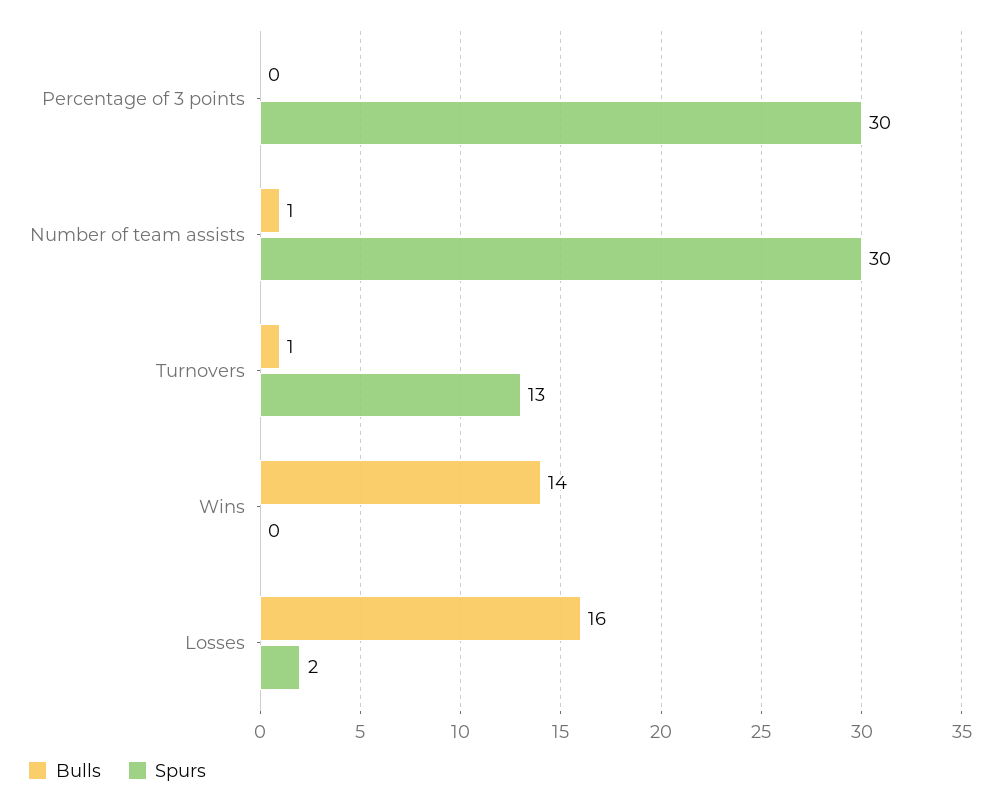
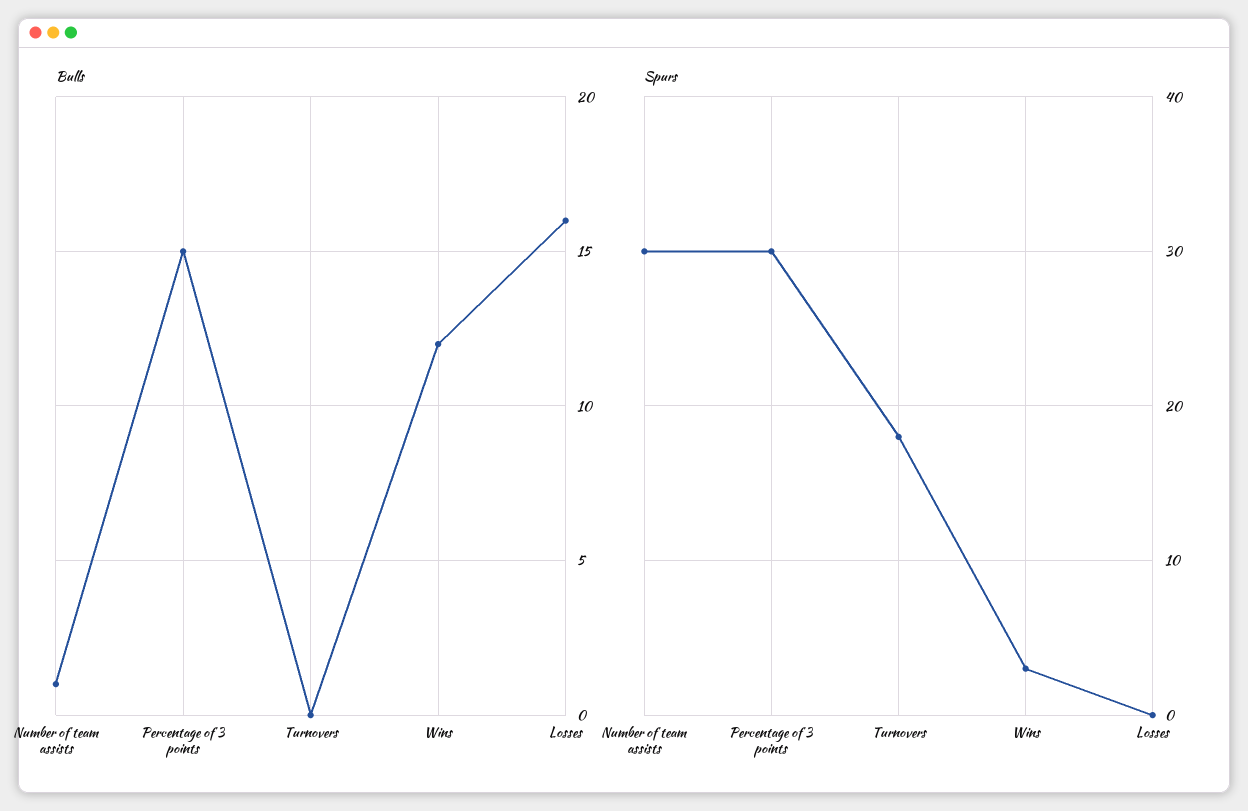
Bulls, Percentage of 3 points: 0 -> 15
Bulls, Turnovers: 1 -> 0
Spurs, Turnovers: 13 -> 18
Bulls, Wins: 14 -> 12
Spurs, Wins: 0 -> 3
Spurs, Losses: 2 -> 0

